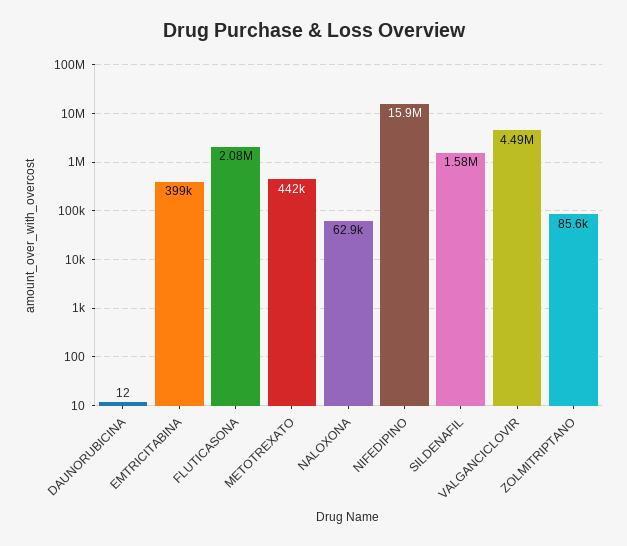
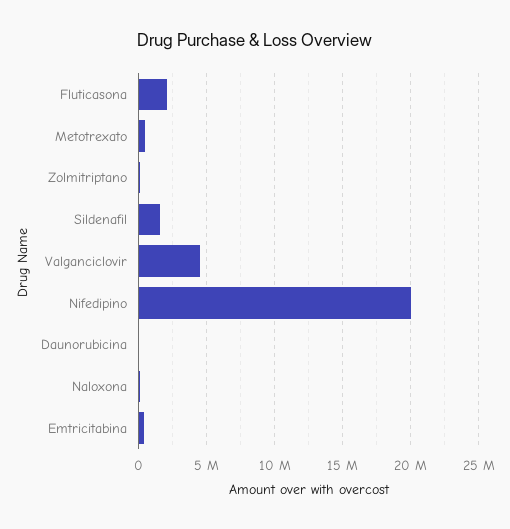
NIFEDIPINO: 15900000 -> 20000000

